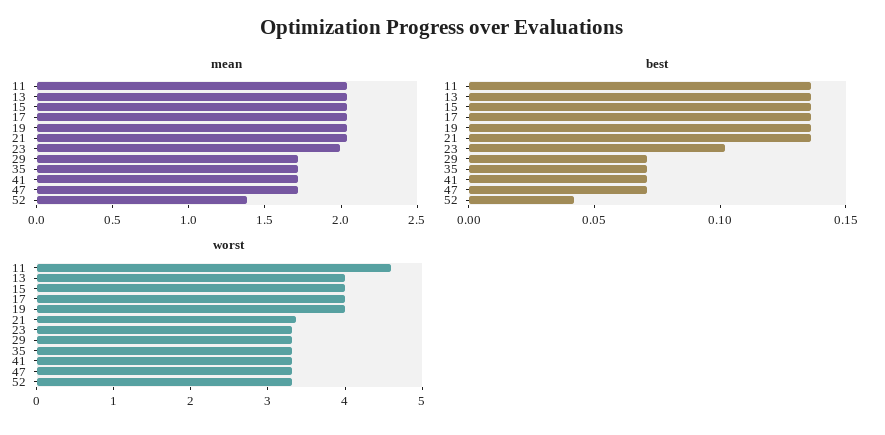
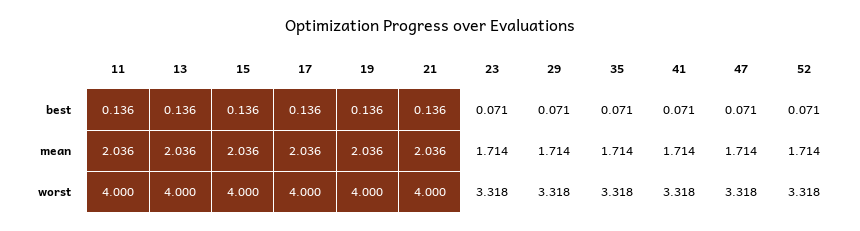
mean, 23: 2 -> 1.714
mean, 52: 1.4 -> 1.714
best, 23: 0.1 -> 0.071
best, 52: 0.04 -> 0.071
worst, 11: 4.6 -> 4
worst, 21: 3.4 -> 4

